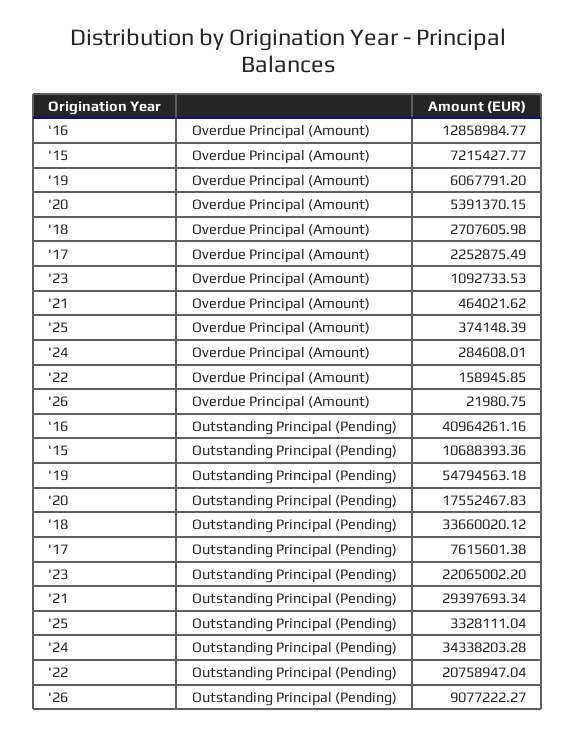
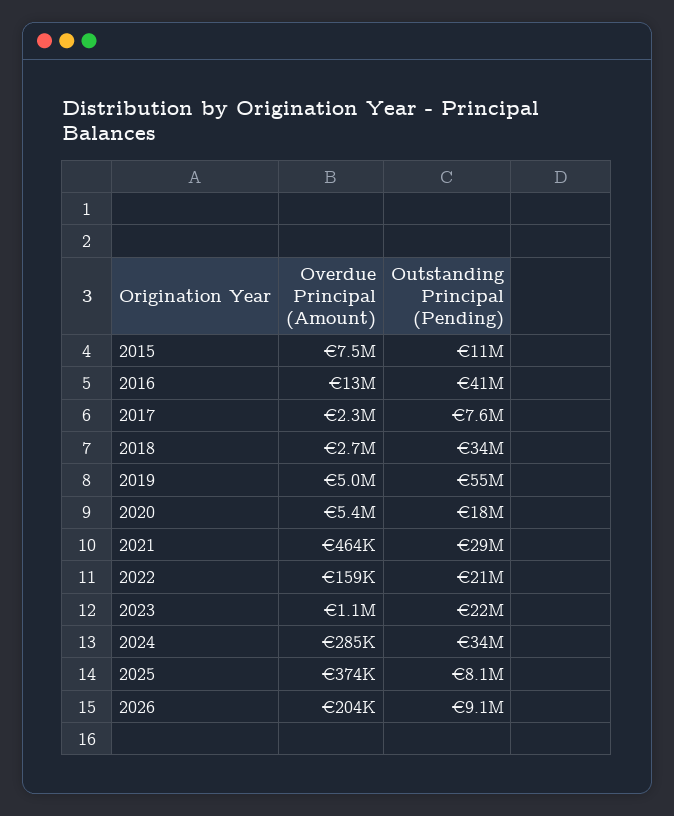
'15, Overdue Principal (Amount): 7215427.77 -> 7500000
'19, Overdue Principal (Amount): 6067791.2 -> 5000000
'26, Overdue Principal (Amount): 21980.75 -> 204000
'25, Outstanding Principal (Pending): 3328111.04 -> 8100000

